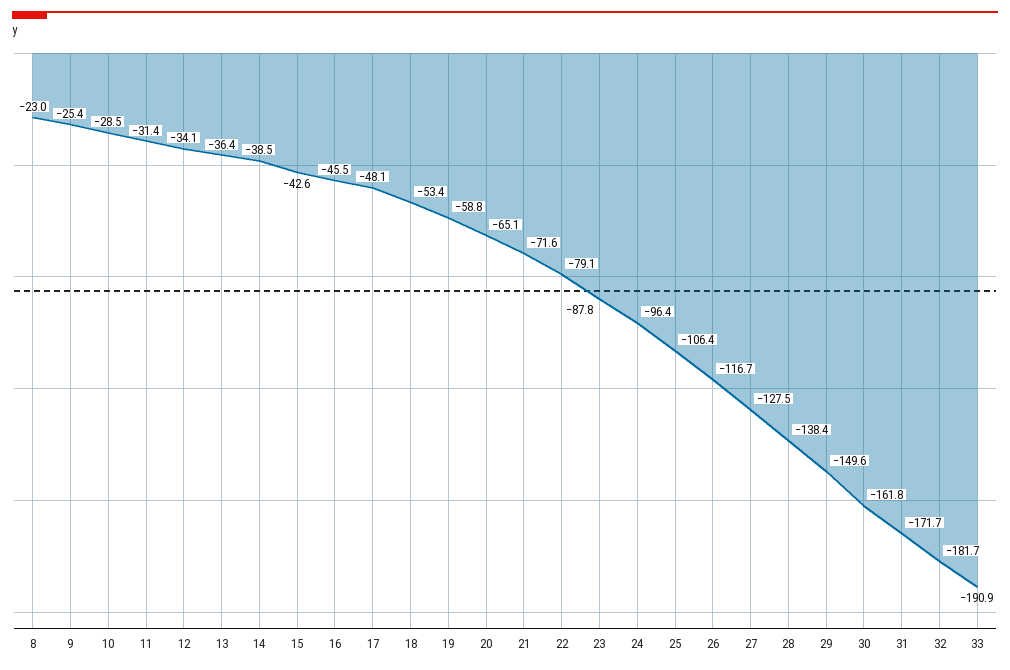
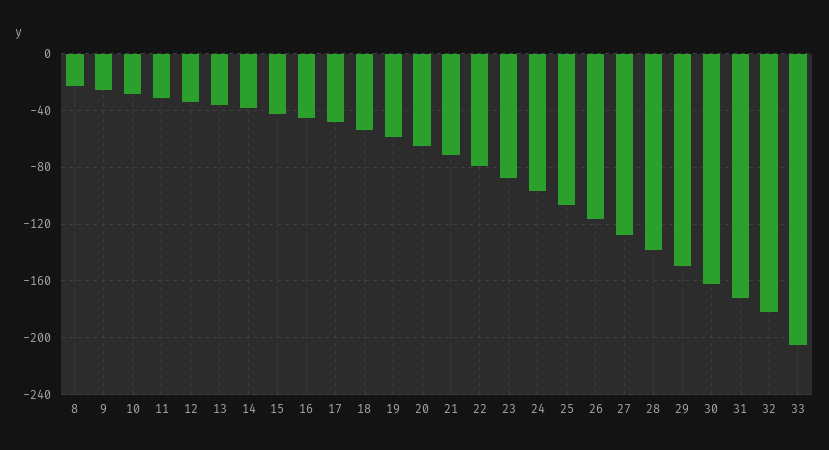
33: -190.9 -> -205

